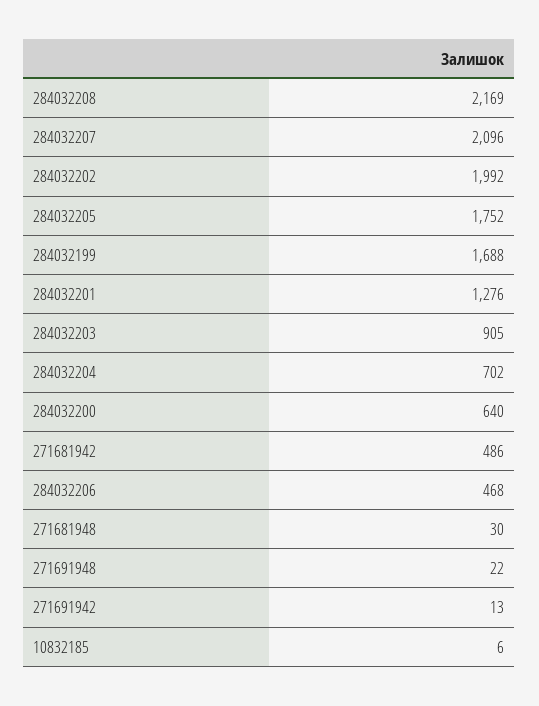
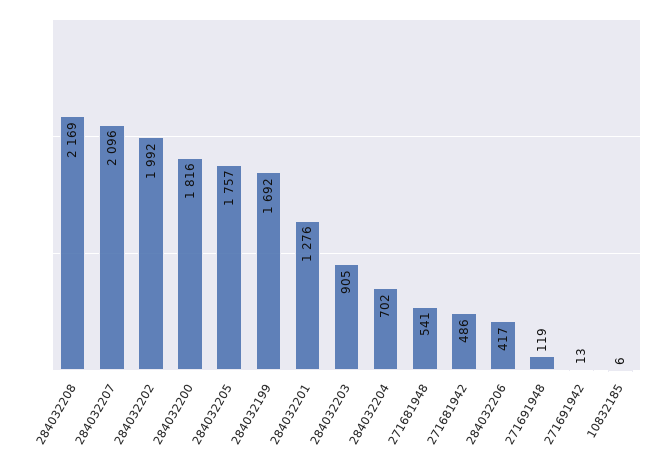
284032205: 1752 -> 1757
284032199: 1688 -> 1692
284032200: 640 -> 1816
284032206: 468 -> 417
271681948: 30 -> 541
271691948: 22 -> 119

